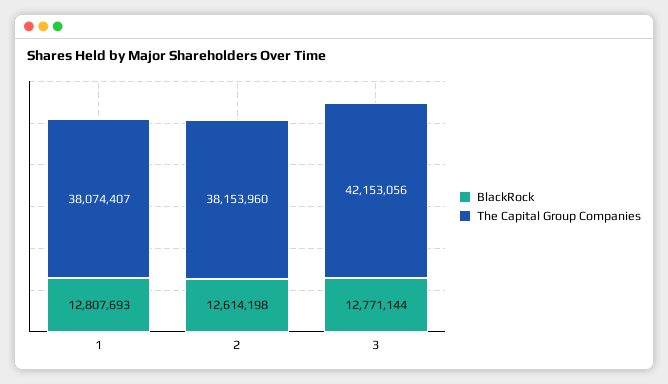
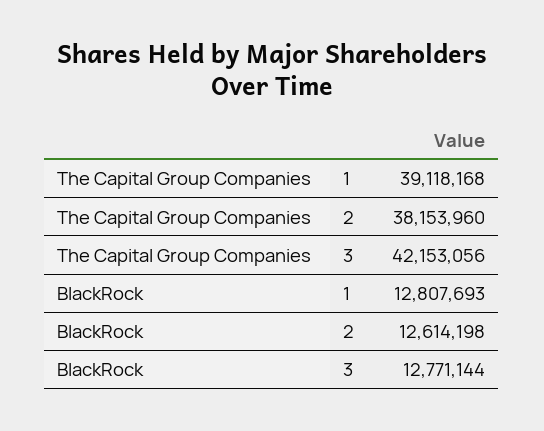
The Capital Group Companies, 1: 38074407 -> 39118168

